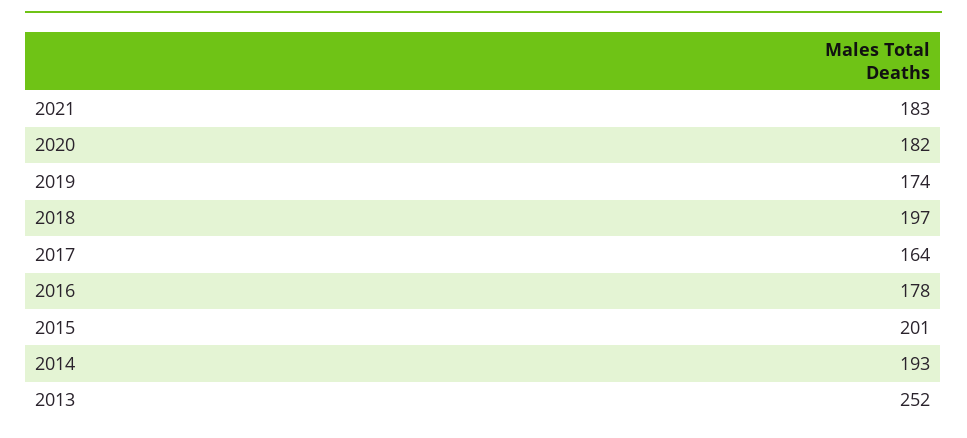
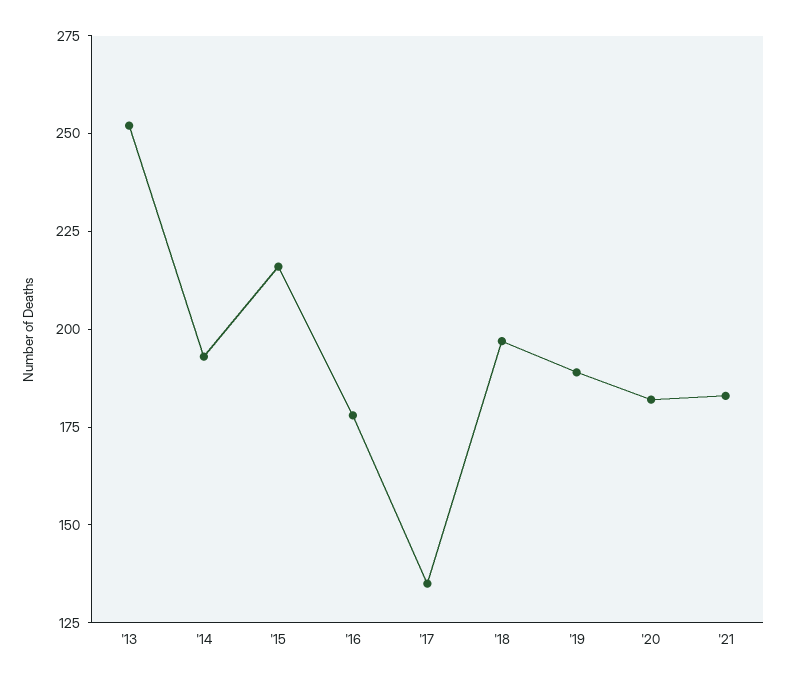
2019: 174 -> 190
2017: 164 -> 135
2015: 201 -> 215

